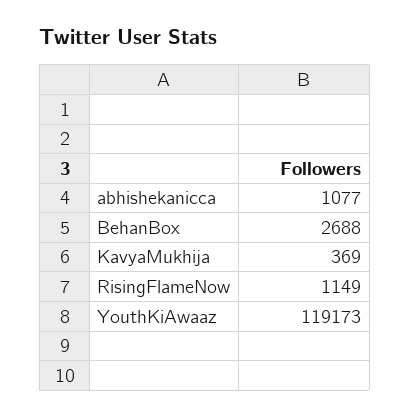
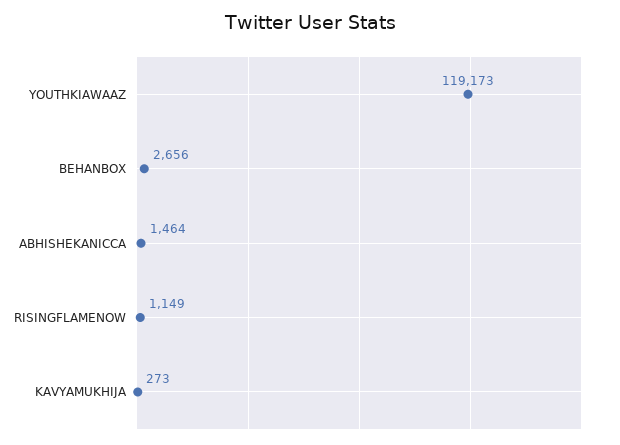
abhishekanicca: 1077 -> 1464
BehanBox: 2688 -> 2656
KavyaMukhija: 369 -> 273

